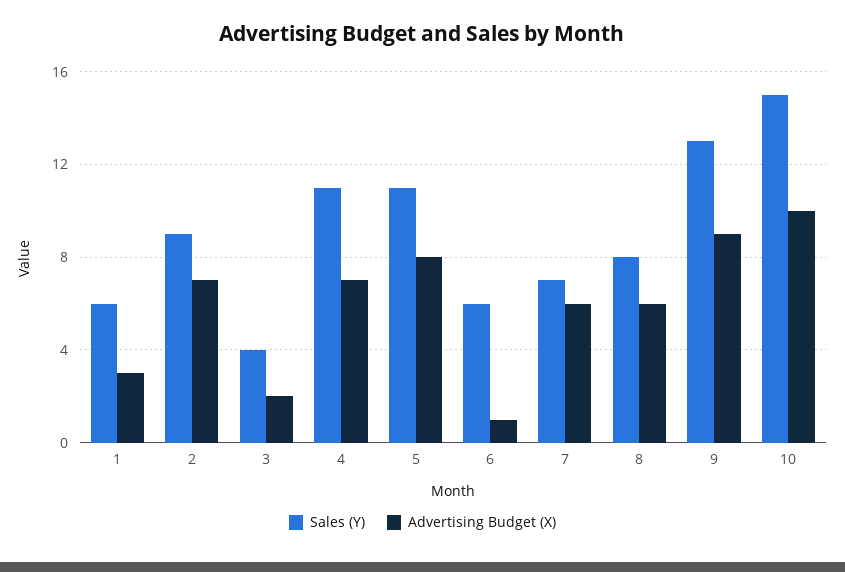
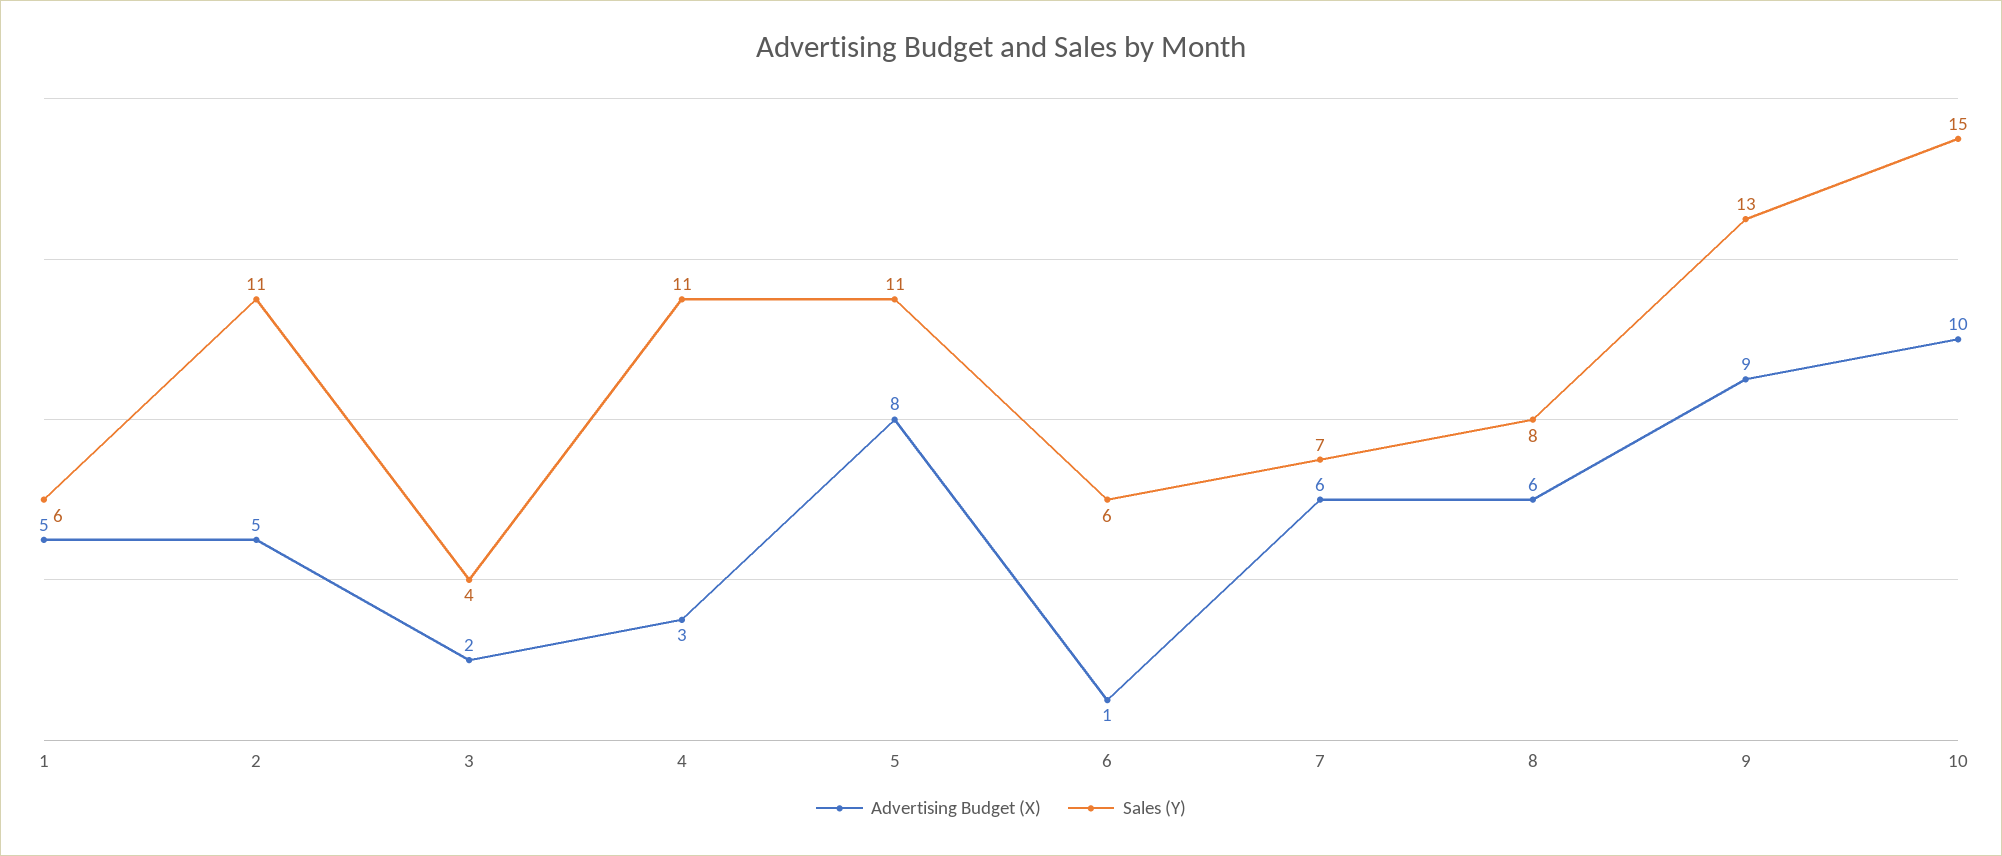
Advertising Budget (X), 1: 3 -> 5
Sales (Y), 2: 9 -> 11
Advertising Budget (X), 2: 7 -> 5
Advertising Budget (X), 4: 7 -> 3

